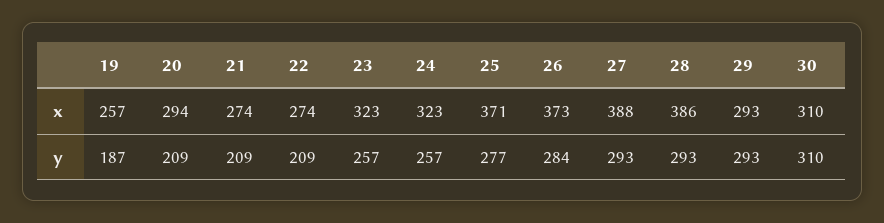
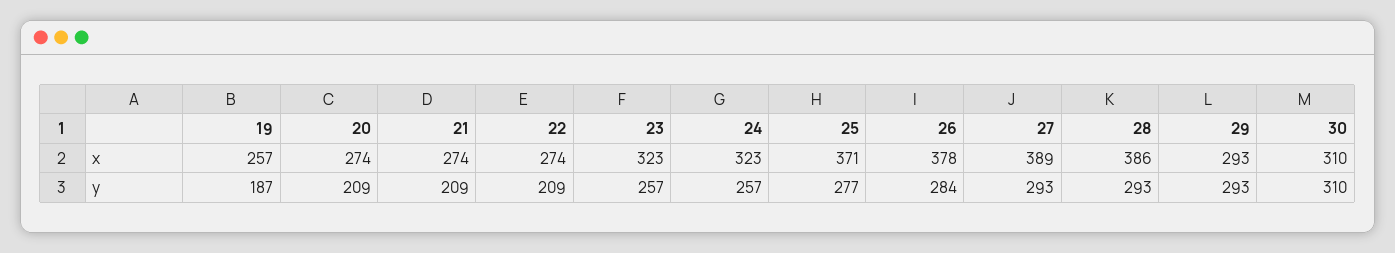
20, x: 294 -> 274
26, x: 373 -> 378
27, x: 388 -> 389

